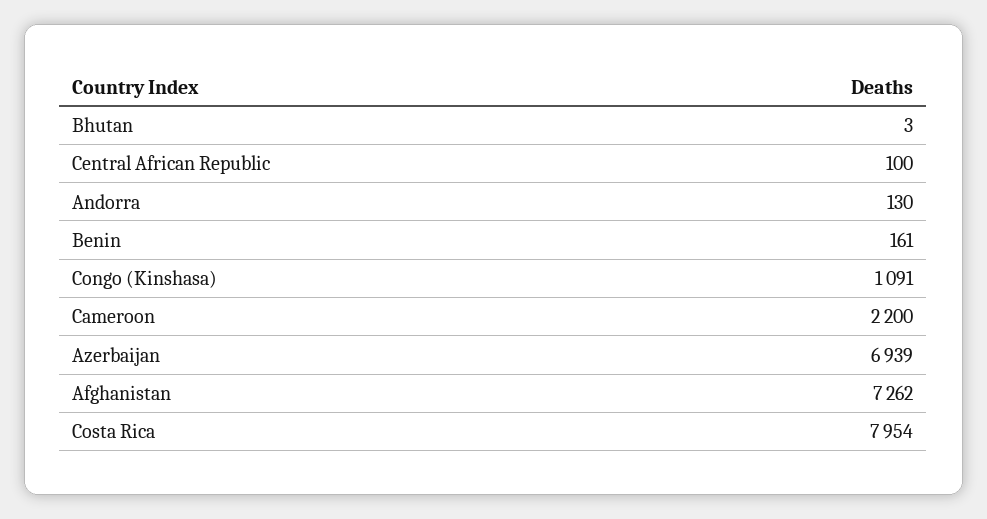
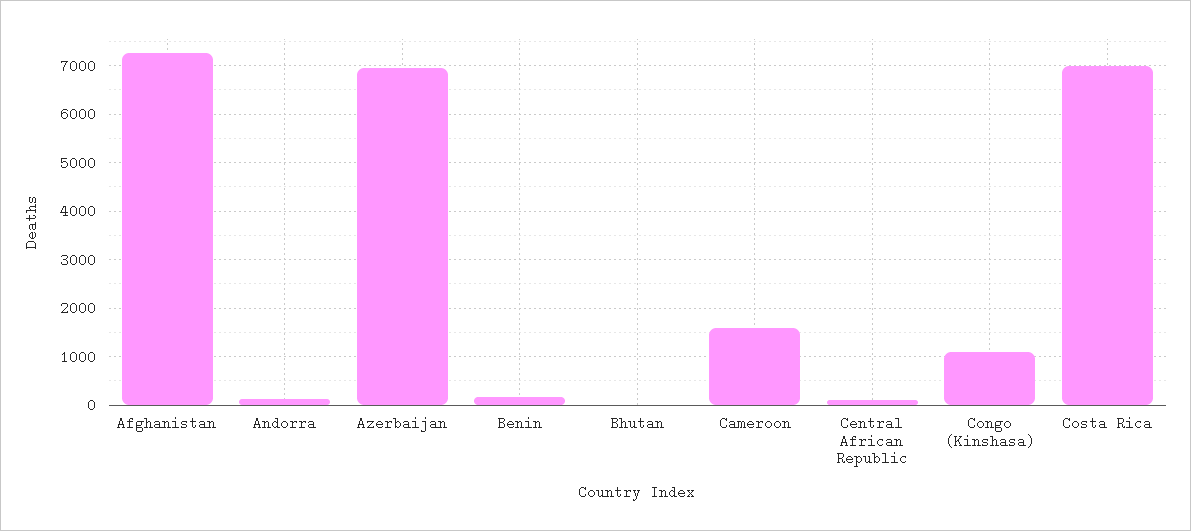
Cameroon: 2200 -> 1600
Costa Rica: 7954 -> 7000

